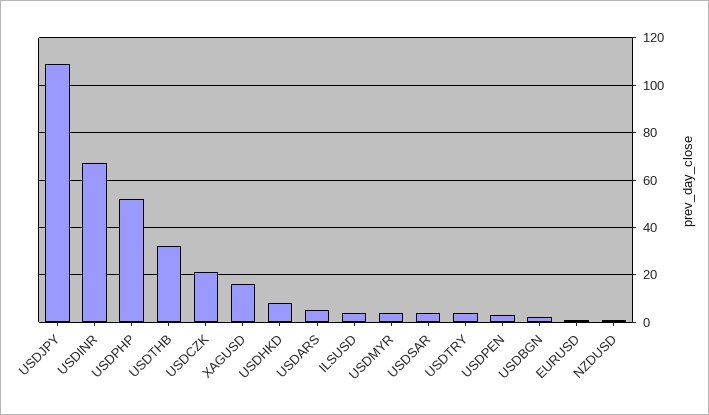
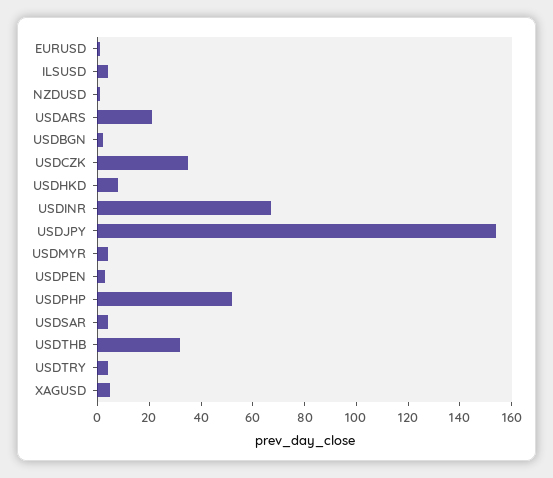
USDJPY: 110 -> 155
USDCZK: 20 -> 35
XAGUSD: 15 -> 5
USDARS: 5 -> 20

